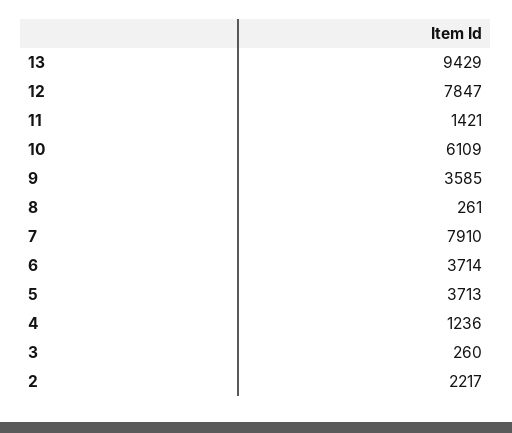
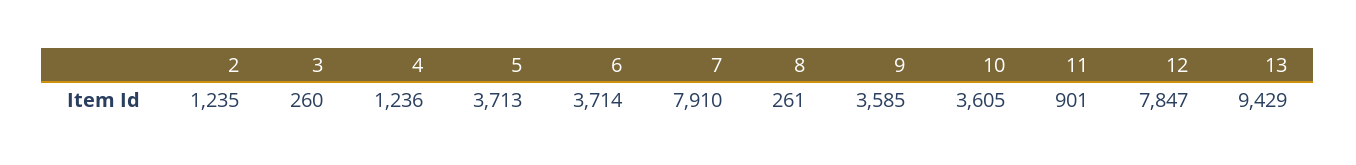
11: 1421 -> 901
10: 6109 -> 3605
2: 2217 -> 1235

